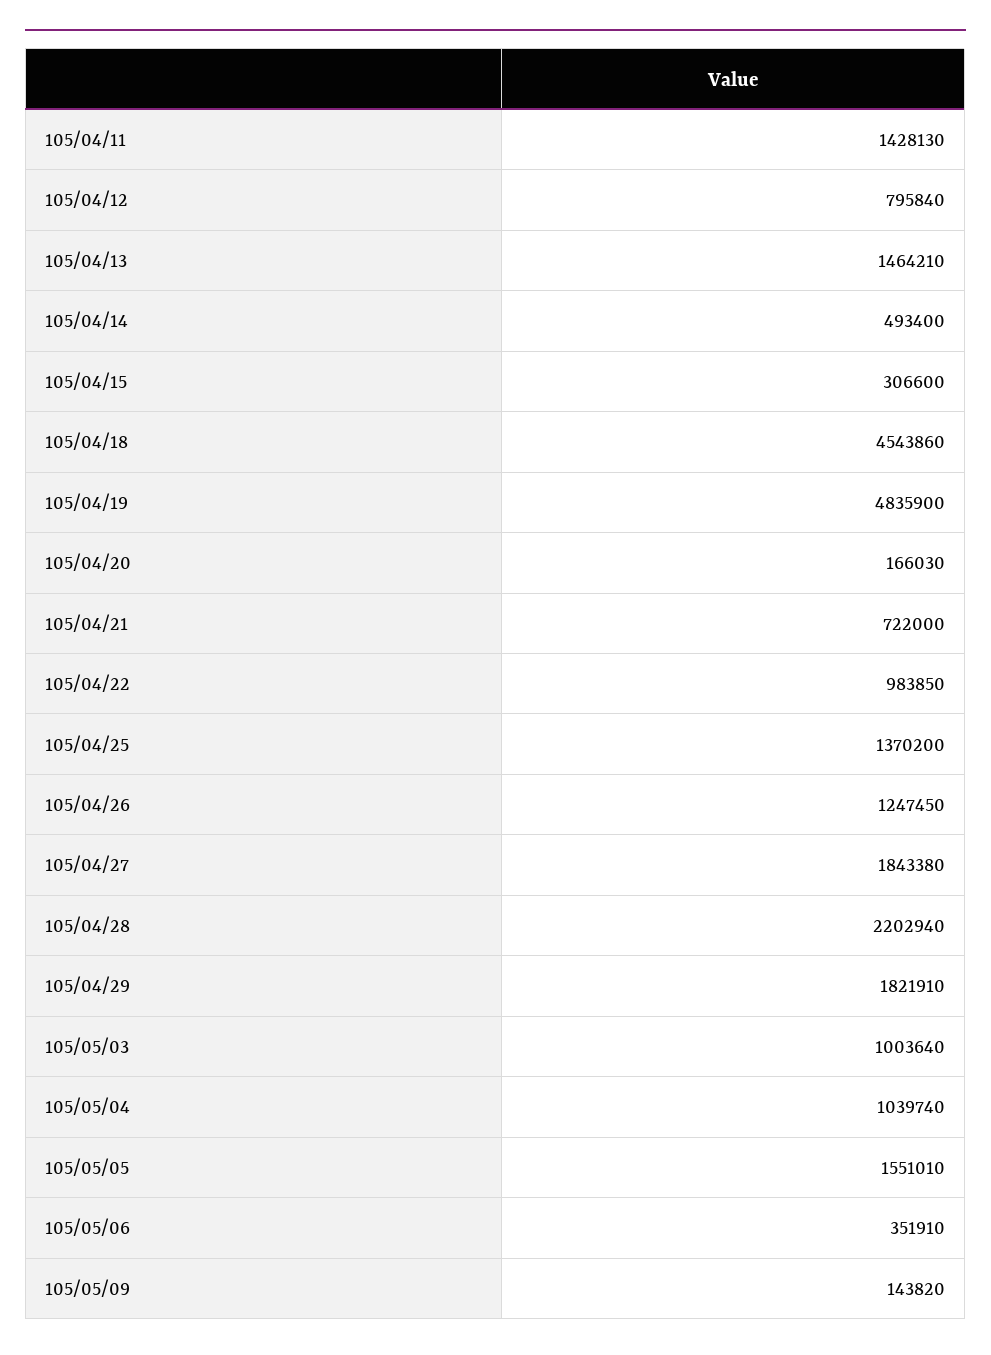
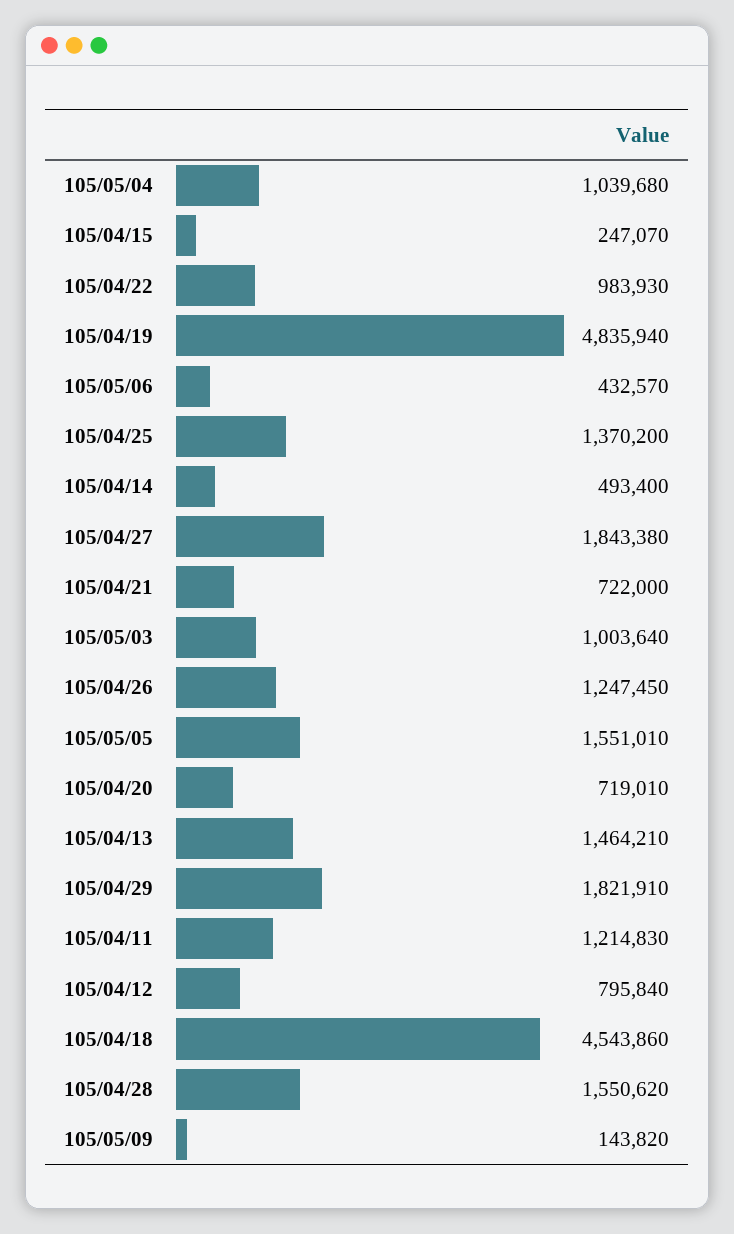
105/04/11: 1428130 -> 1214830
105/04/15: 306600 -> 247070
105/04/19: 4835900 -> 4835940
105/04/20: 166030 -> 719010
105/04/22: 983850 -> 983930
105/04/28: 2202940 -> 1550620
105/05/04: 1039740 -> 1039680
105/05/06: 351910 -> 432570

